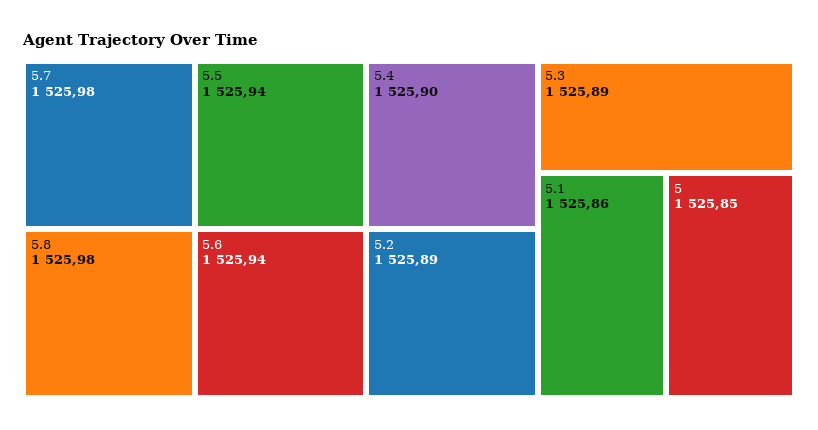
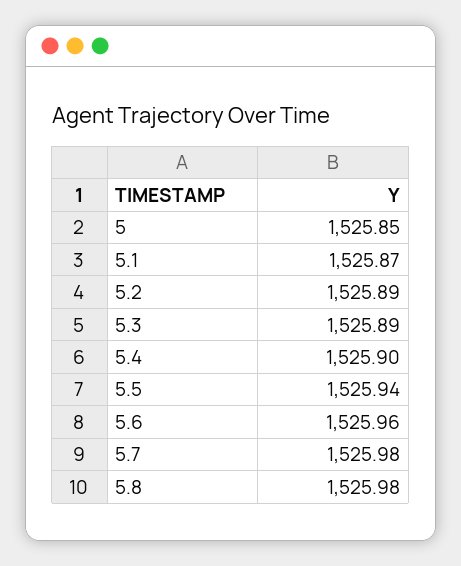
5.6: 1525.94 -> 1525.96
5.1: 1525.86 -> 1525.87

